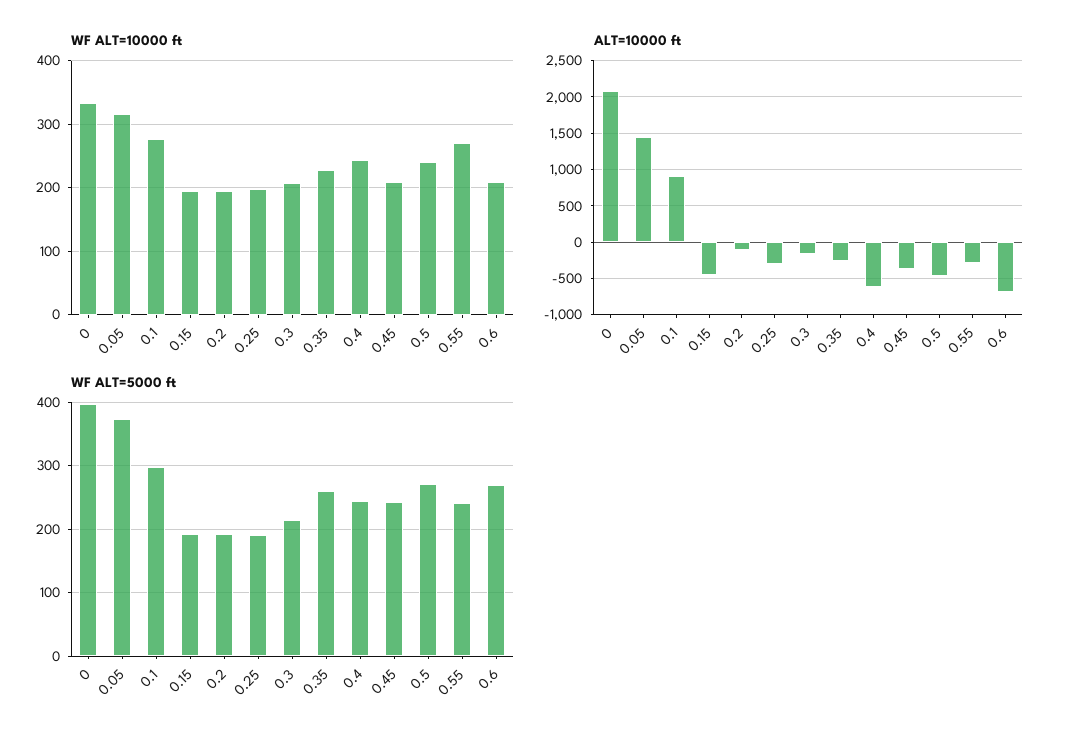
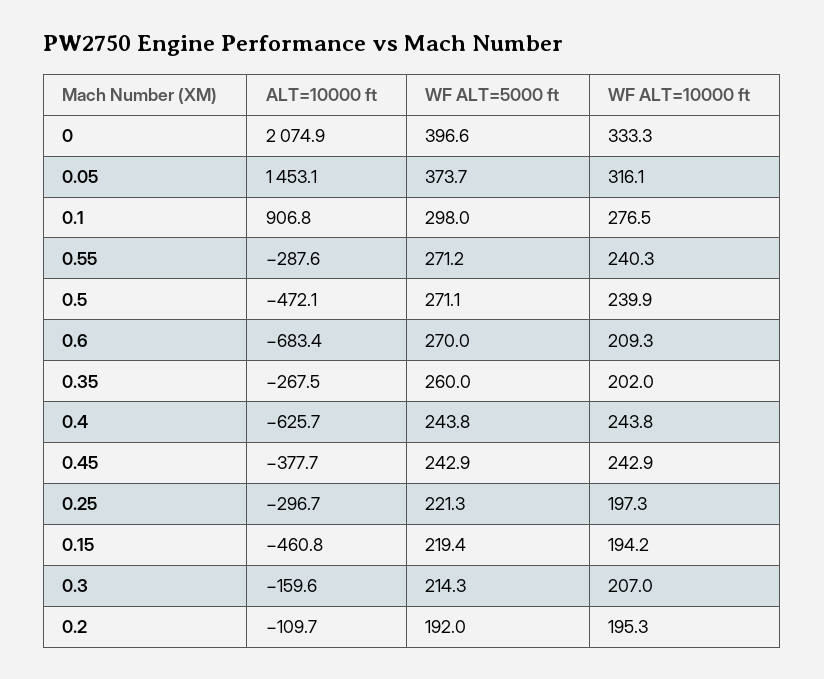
WF ALT=10000 ft, 0.35: 230 -> 202
WF ALT=10000 ft, 0.45: 210 -> 242.9
WF ALT=10000 ft, 0.55: 270 -> 240.3
WF ALT=5000 ft, 0.15: 190 -> 219.4
WF ALT=5000 ft, 0.25: 190 -> 221.3
WF ALT=5000 ft, 0.55: 240 -> 271.2

